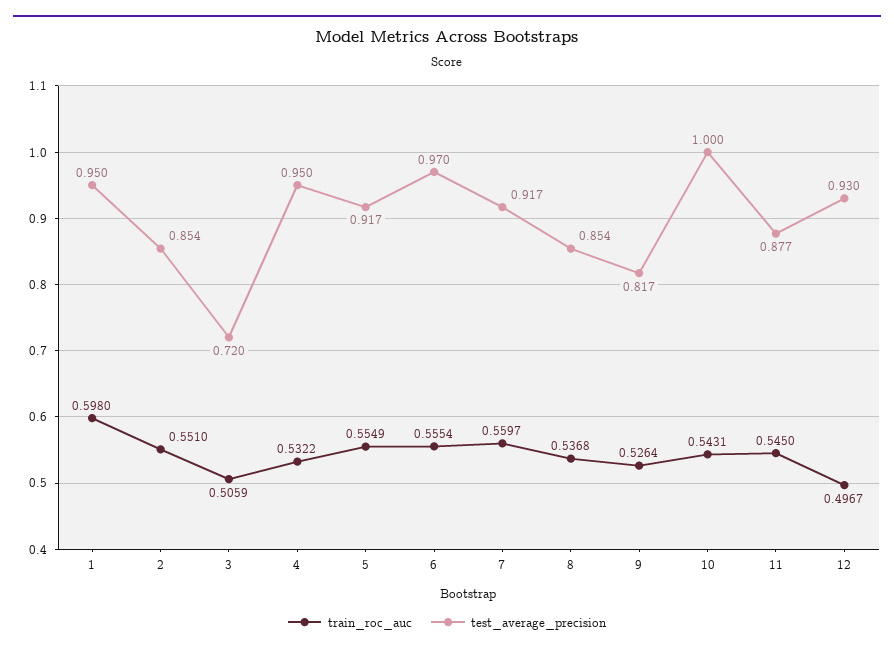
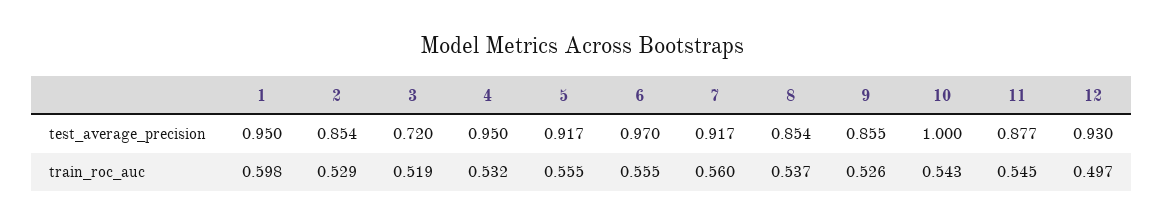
train_roc_auc, 2: 0.551 -> 0.529
train_roc_auc, 3: 0.5059 -> 0.519
test_average_precision, 9: 0.817 -> 0.855

